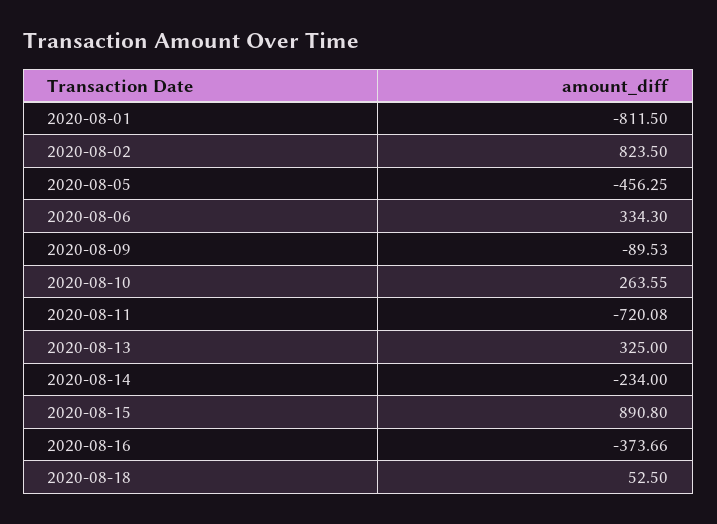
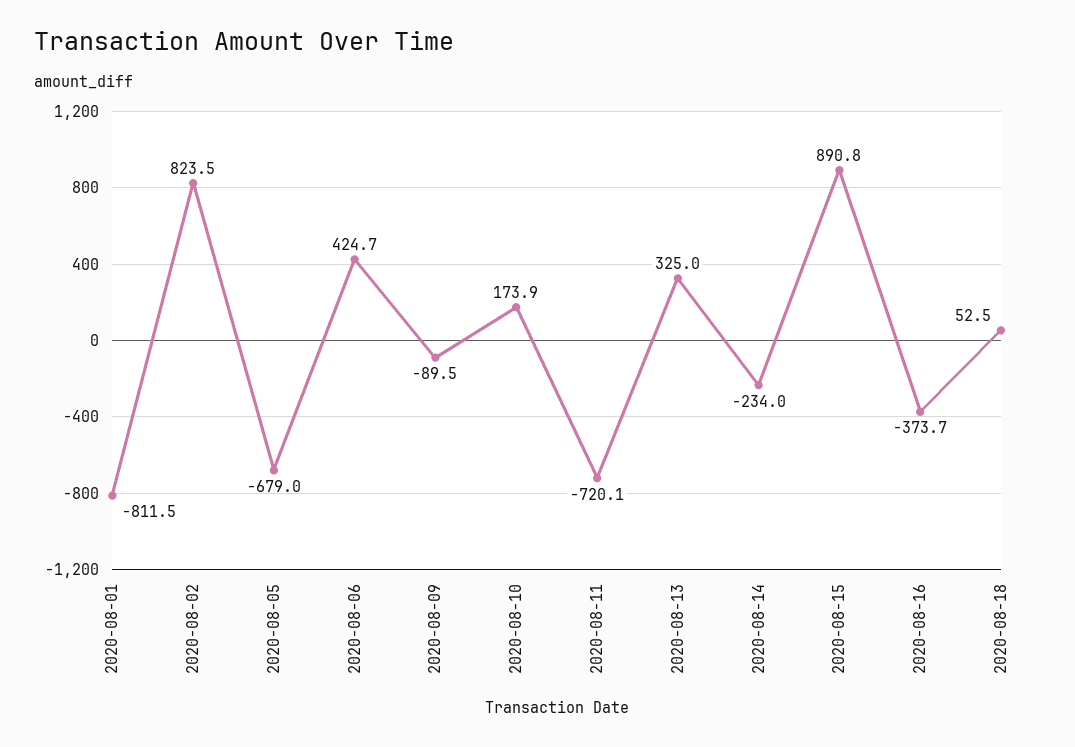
2020-08-05: -456.25 -> -679
2020-08-06: 334.3 -> 424.7
2020-08-10: 263.55 -> 173.9

